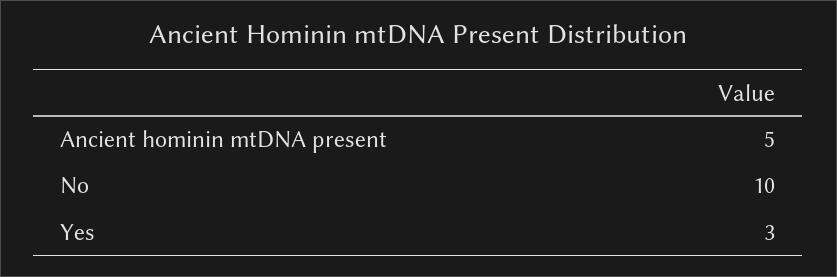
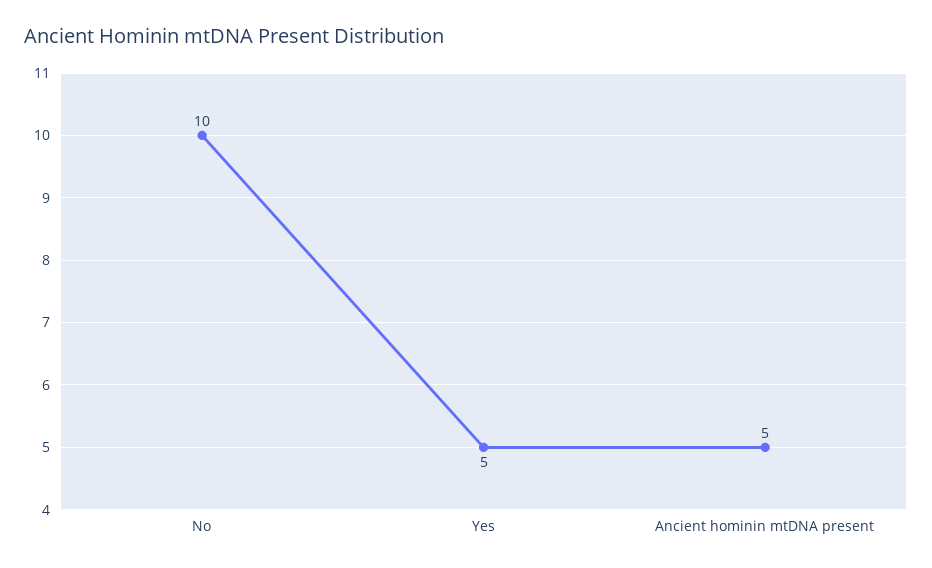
Yes: 3 -> 5

